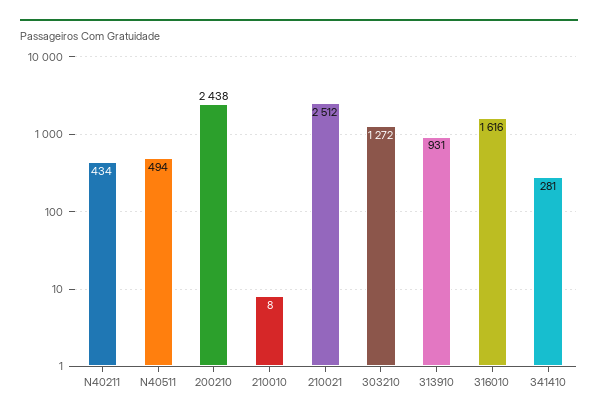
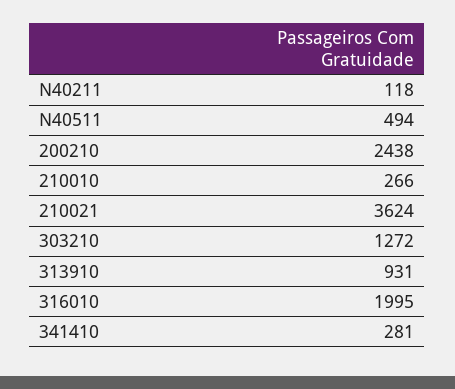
N40211: 434 -> 118
210010: 8 -> 266
210021: 2512 -> 3624
316010: 1616 -> 1995

